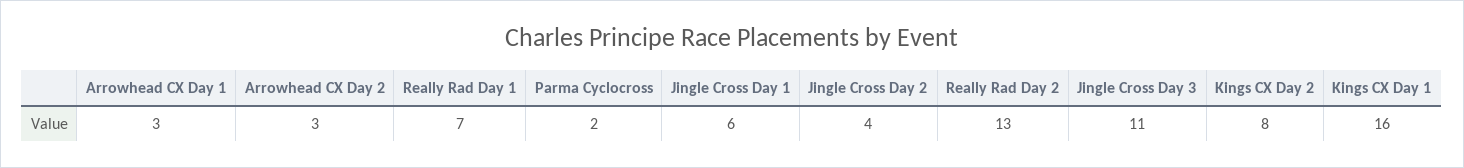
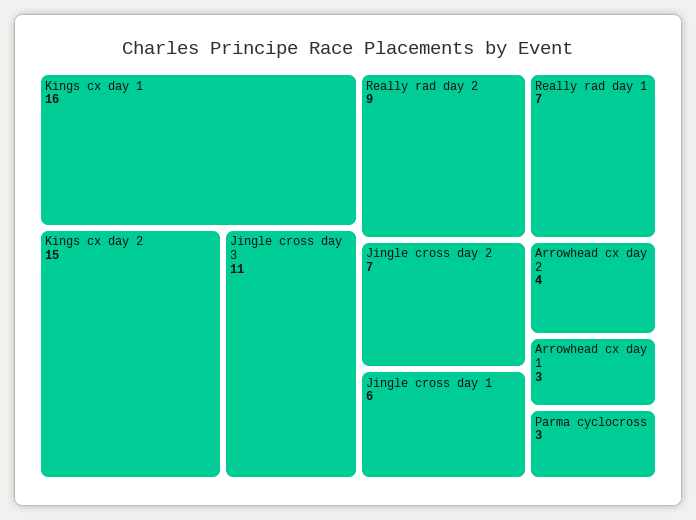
Arrowhead CX Day 2: 3 -> 4
Parma Cyclocross: 2 -> 3
Jingle Cross Day 2: 4 -> 7
Really Rad Day 2: 13 -> 9
Kings CX Day 2: 8 -> 15

